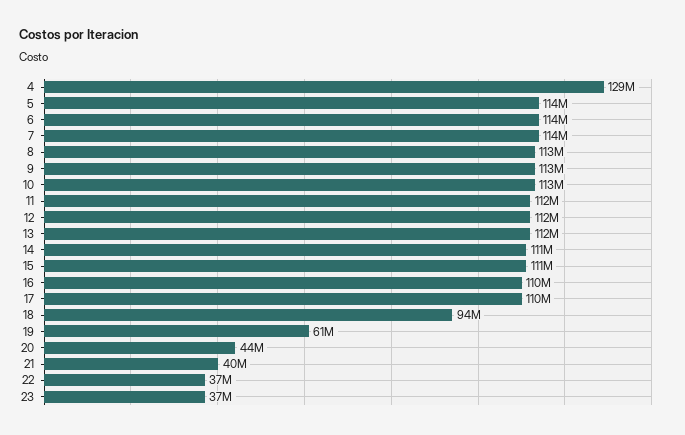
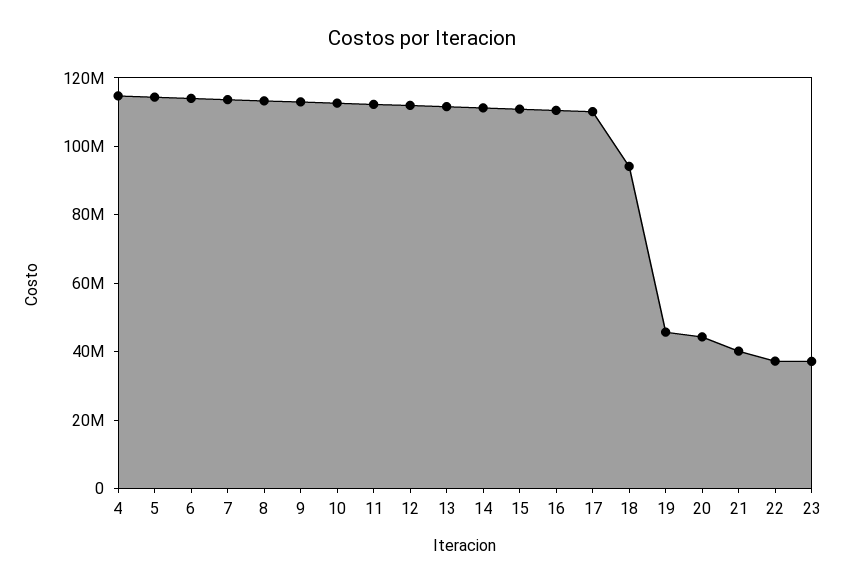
4: 129000000 -> 115000000
19: 61000000 -> 45000000

